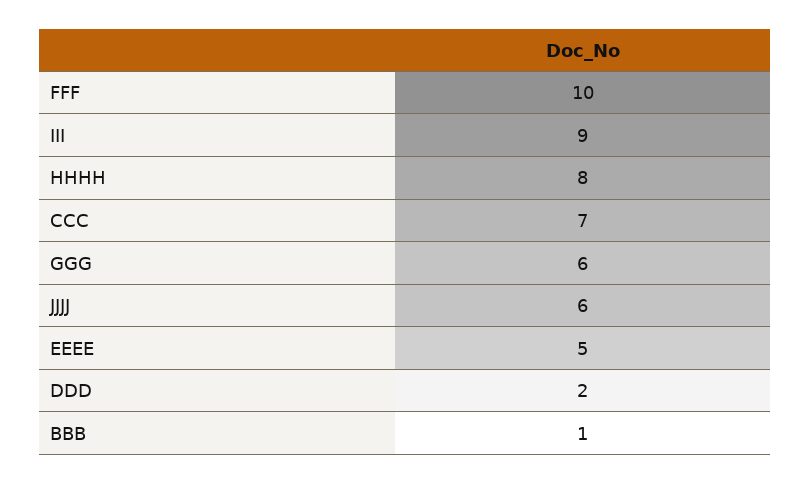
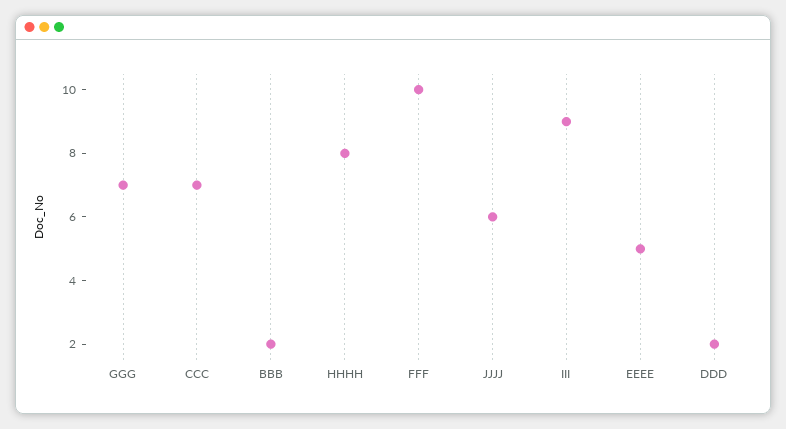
GGG: 6 -> 7
BBB: 1 -> 2

